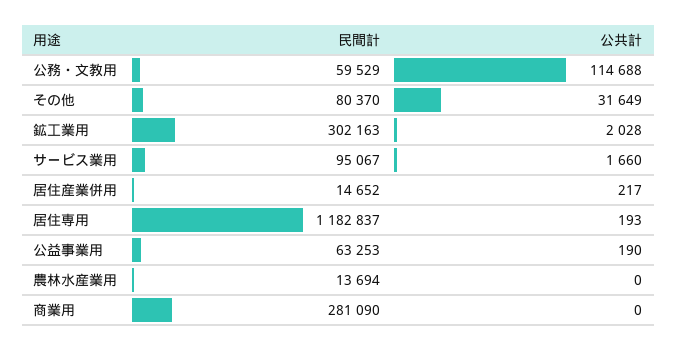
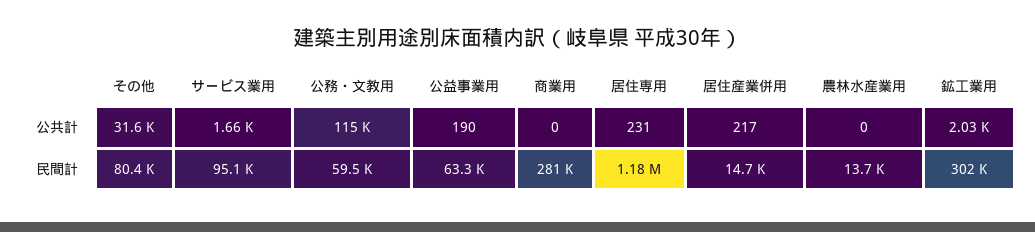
公共計, 居住専用: 193 -> 231

